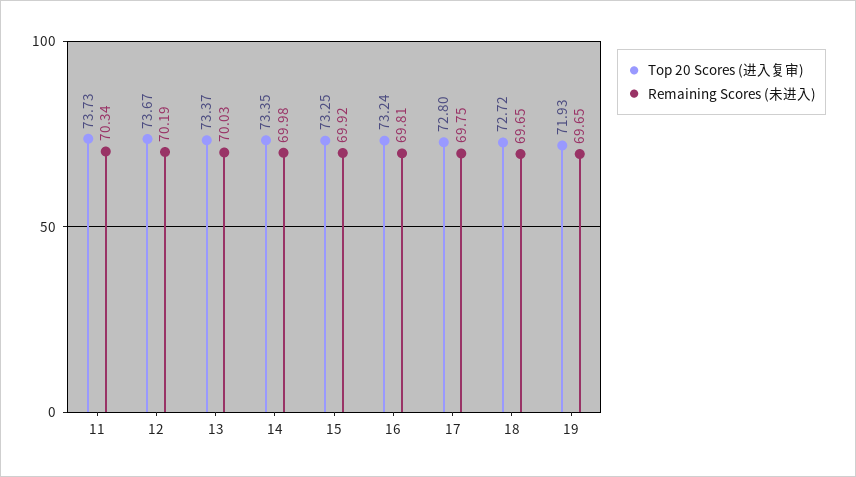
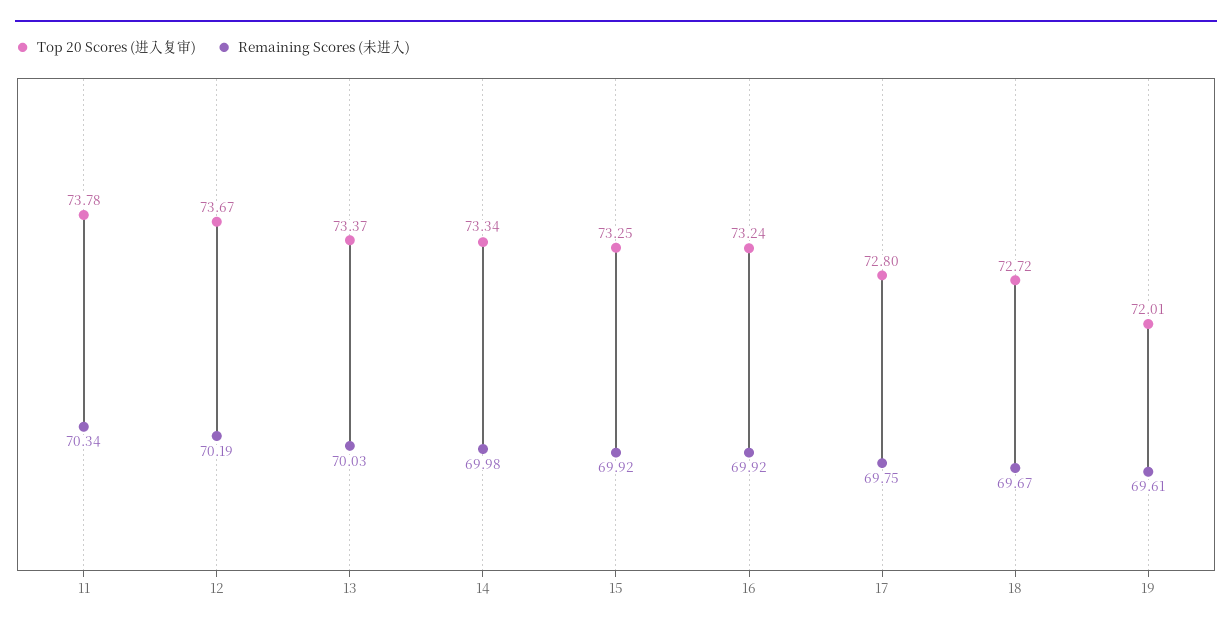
Top 20 Scores (进入复审), 11: 73.73 -> 73.78
Top 20 Scores (进入复审), 14: 73.35 -> 73.34
Remaining Scores (未进入), 16: 69.81 -> 69.92
Remaining Scores (未进入), 18: 69.65 -> 69.67
Top 20 Scores (进入复审), 19: 71.93 -> 72.01
Remaining Scores (未进入), 19: 69.65 -> 69.61

